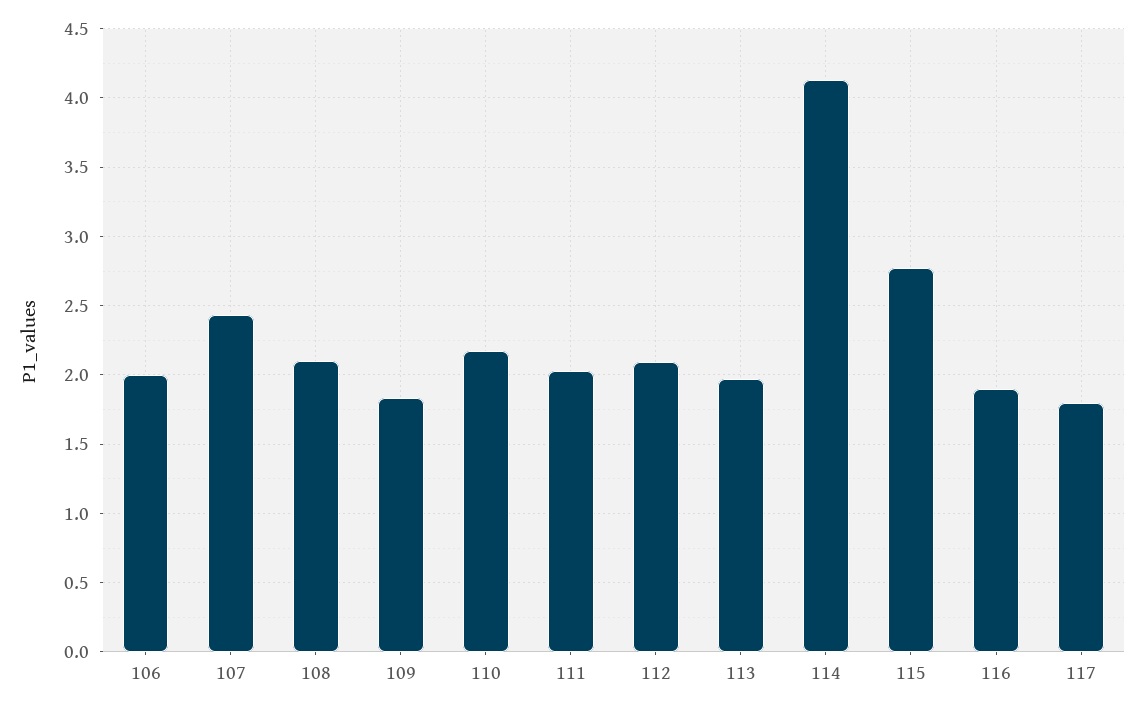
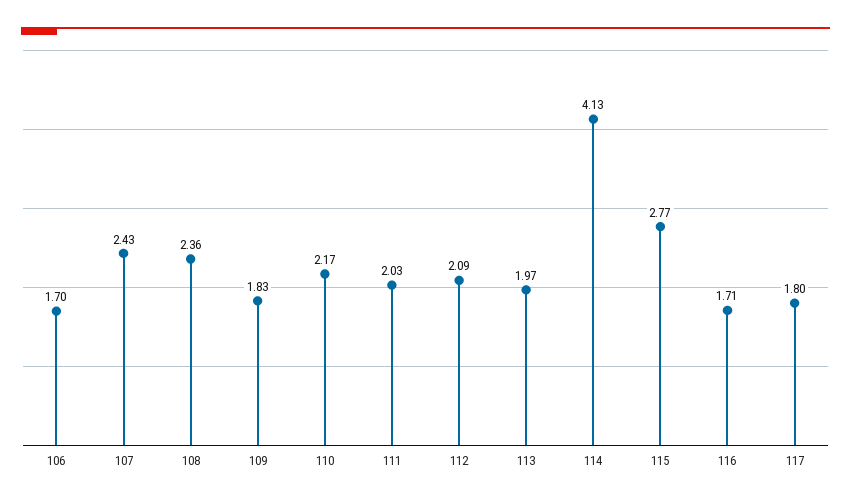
106: 2 -> 1.7
108: 2.1 -> 2.36
116: 1.9 -> 1.71

